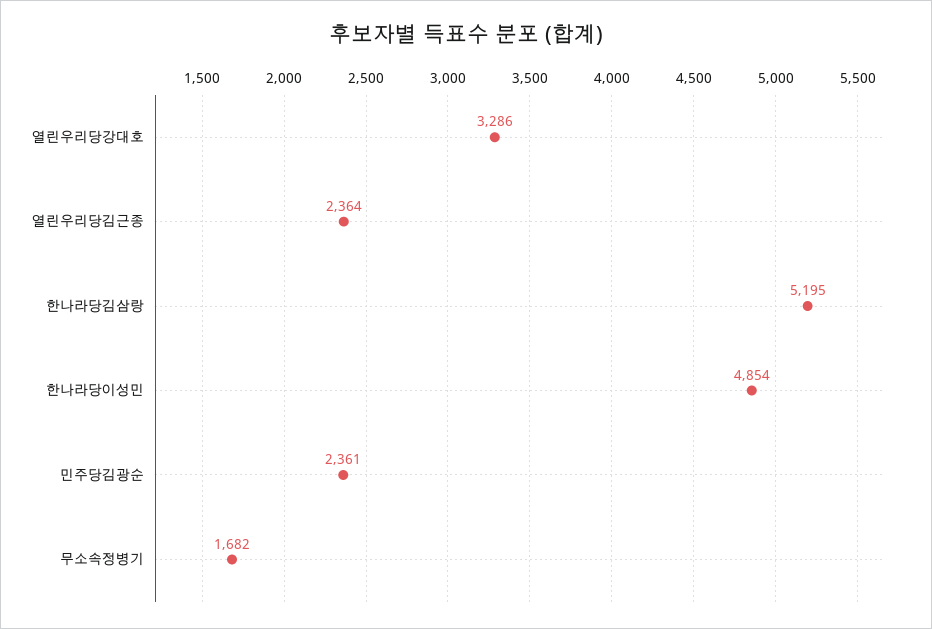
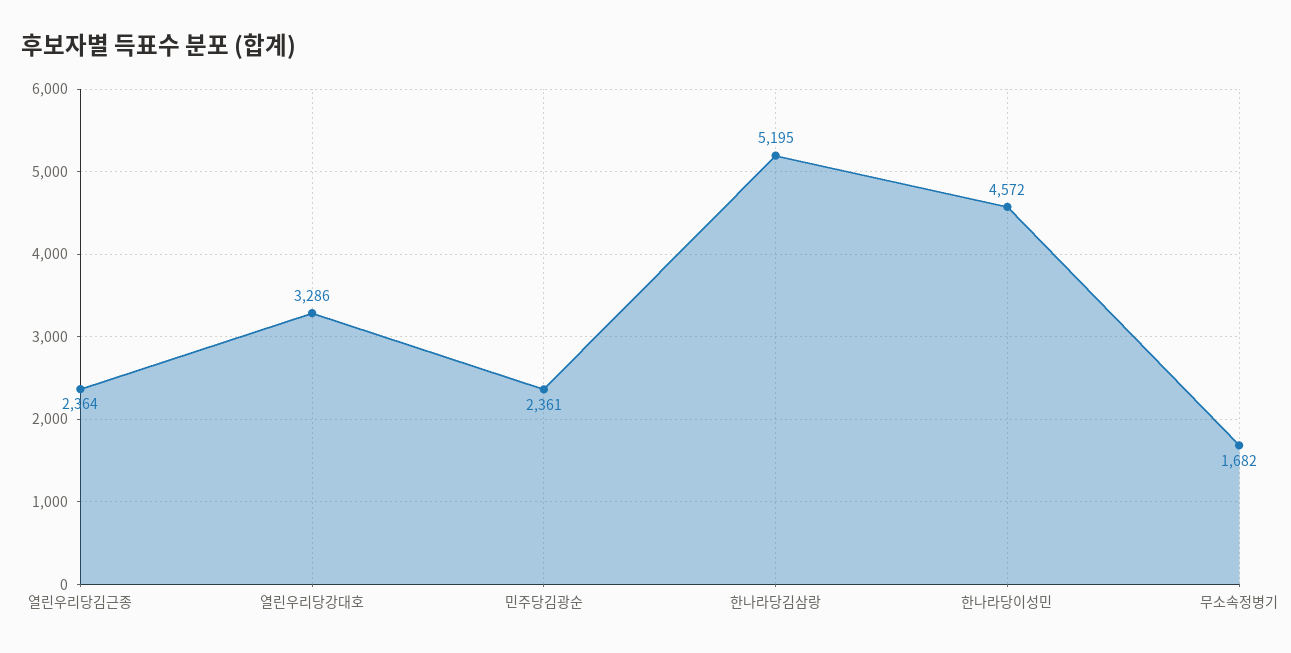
한나라당이성민: 4854 -> 4572

